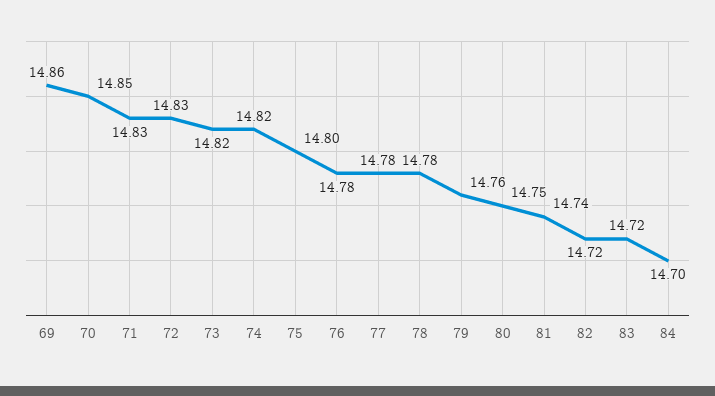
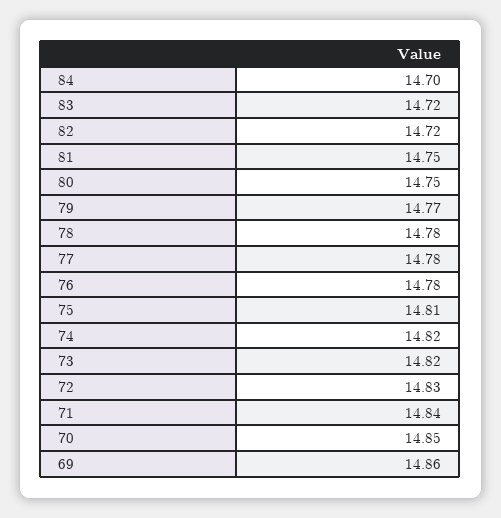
71: 14.83 -> 14.84
75: 14.8 -> 14.81
79: 14.76 -> 14.77
81: 14.74 -> 14.75

